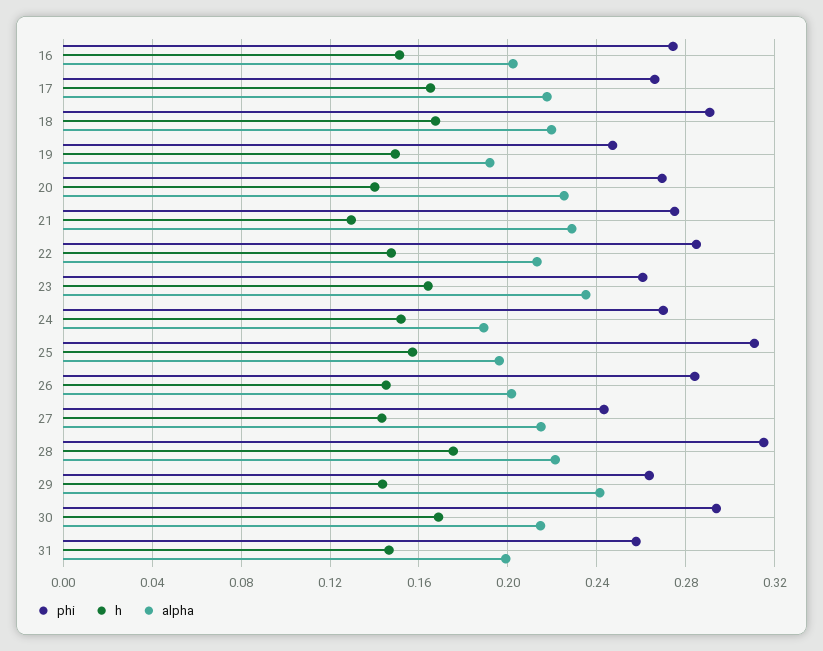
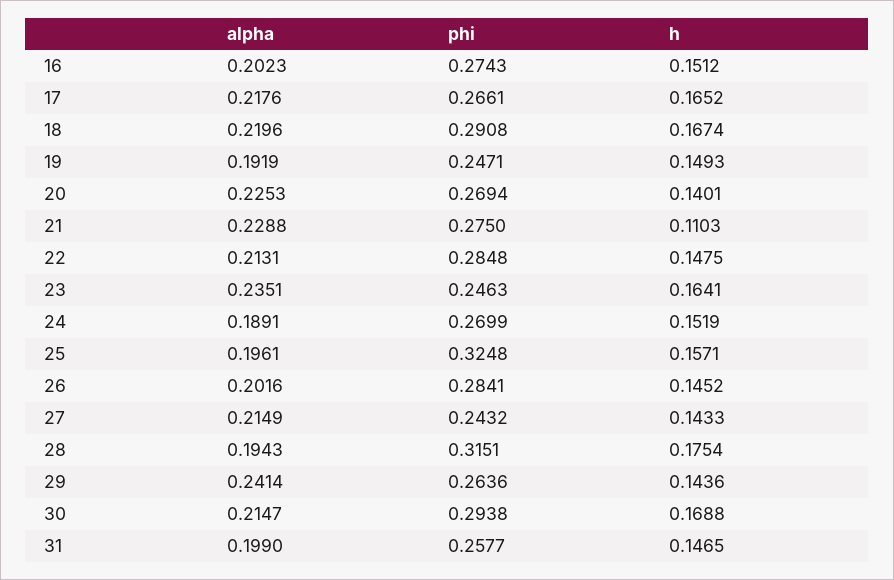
h, 21: 0.13 -> 0.1103
phi, 23: 0.26 -> 0.2463
phi, 25: 0.31 -> 0.3248
alpha, 28: 0.22 -> 0.1943

